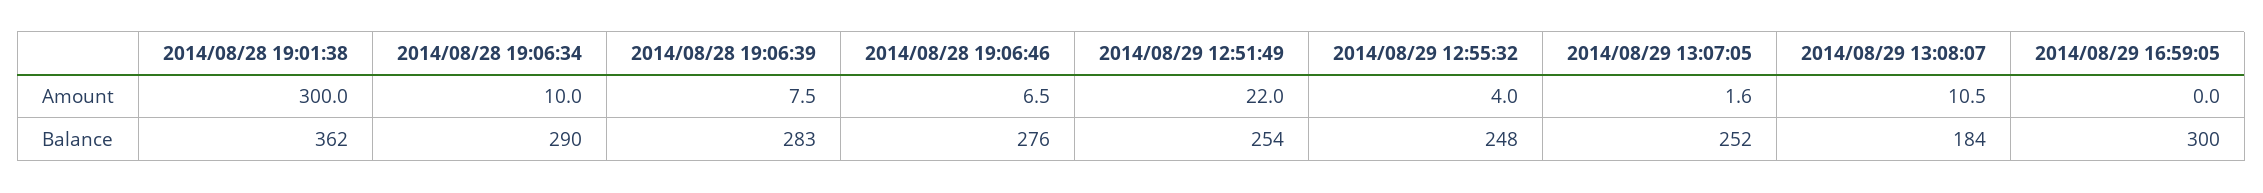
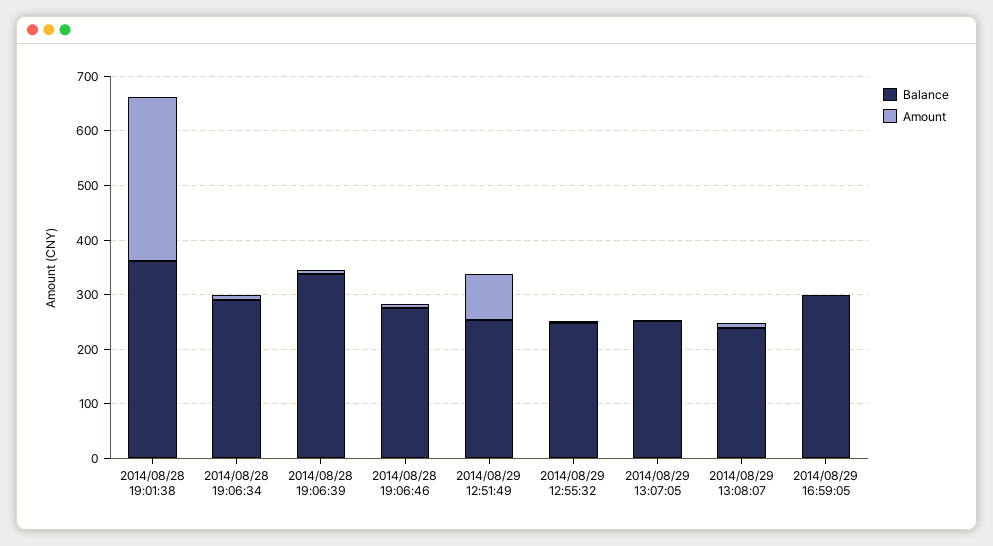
Amount, 2014/08/29 12:51:49: 22 -> 80
Balance, 2014/08/28 19:06:39: 283 -> 340
Balance, 2014/08/29 13:08:07: 184 -> 240

